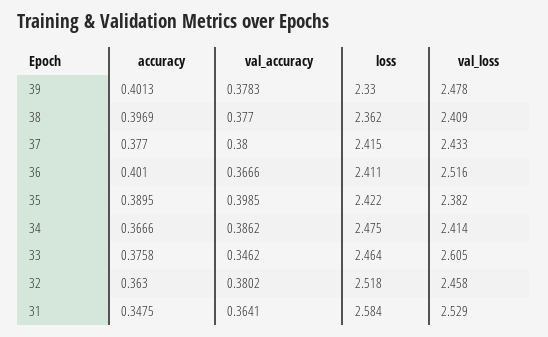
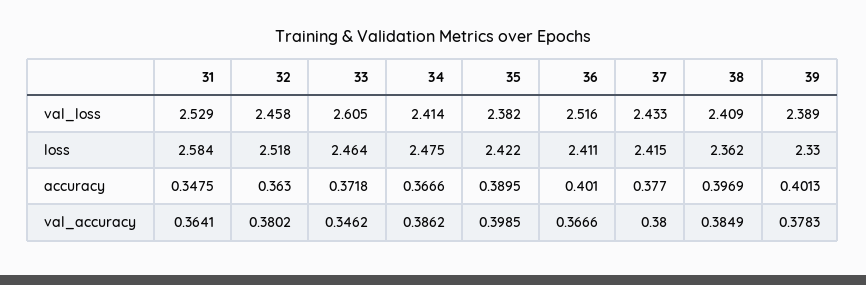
val_loss, 39: 2.478 -> 2.389
val_accuracy, 38: 0.377 -> 0.3849
accuracy, 33: 0.3758 -> 0.3718

